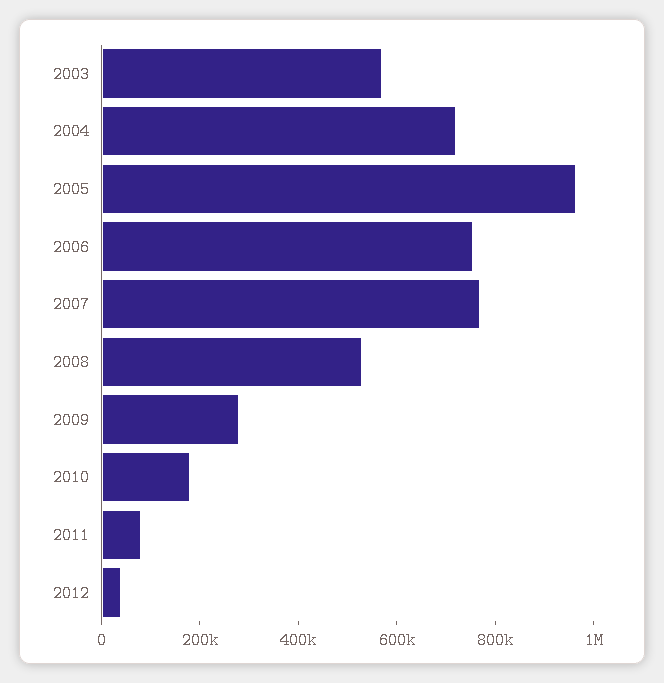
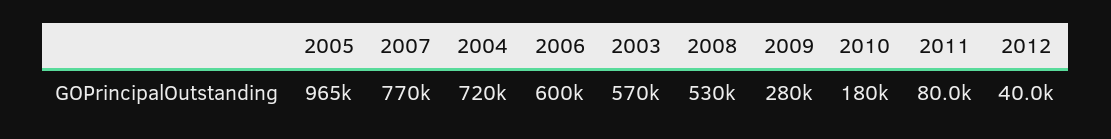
2006: 750000 -> 600000

